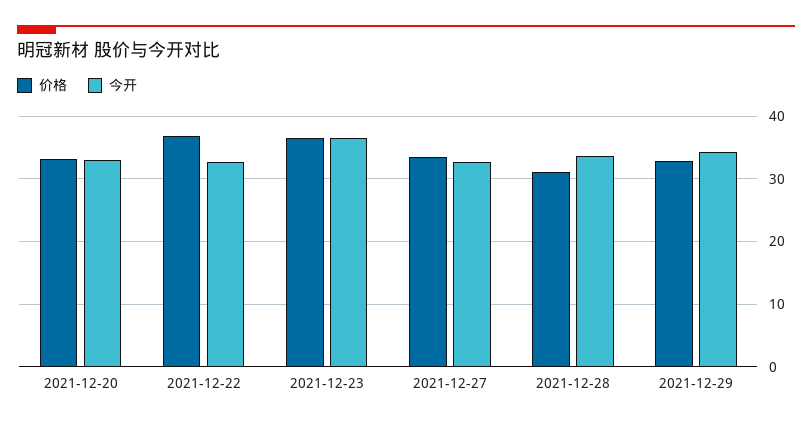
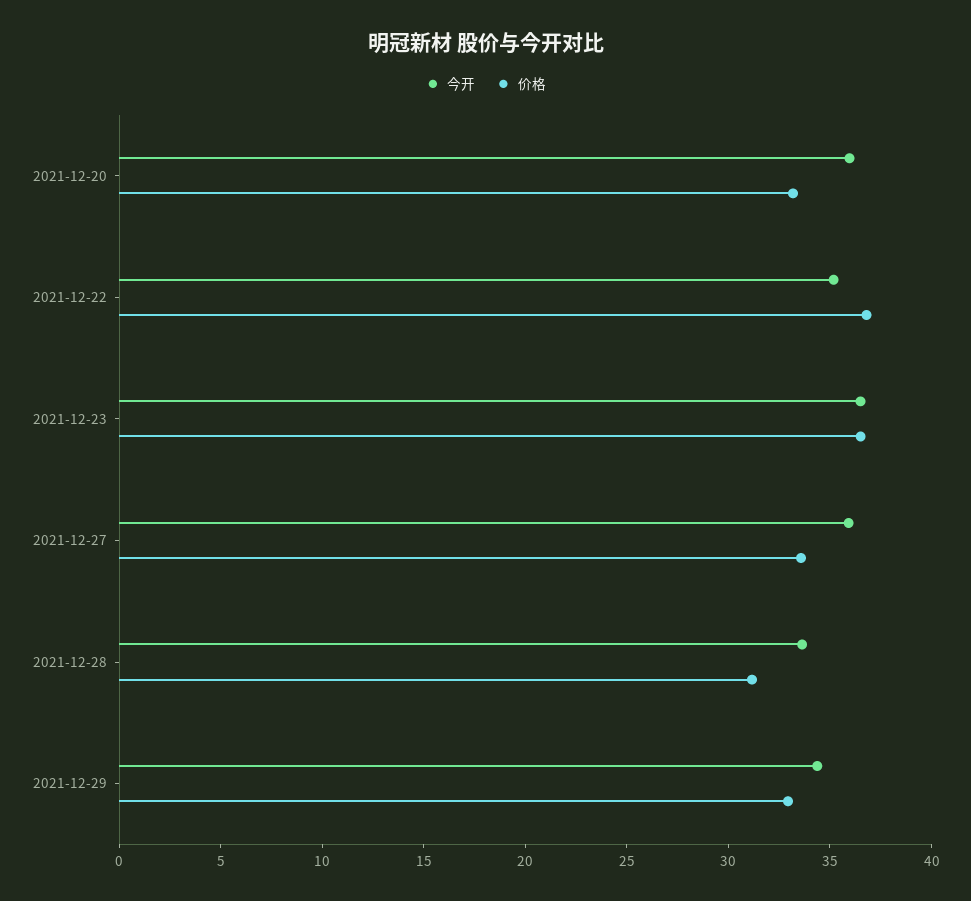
今开, 2021-12-20: 33 -> 36
今开, 2021-12-22: 33 -> 35
今开, 2021-12-27: 33 -> 36

